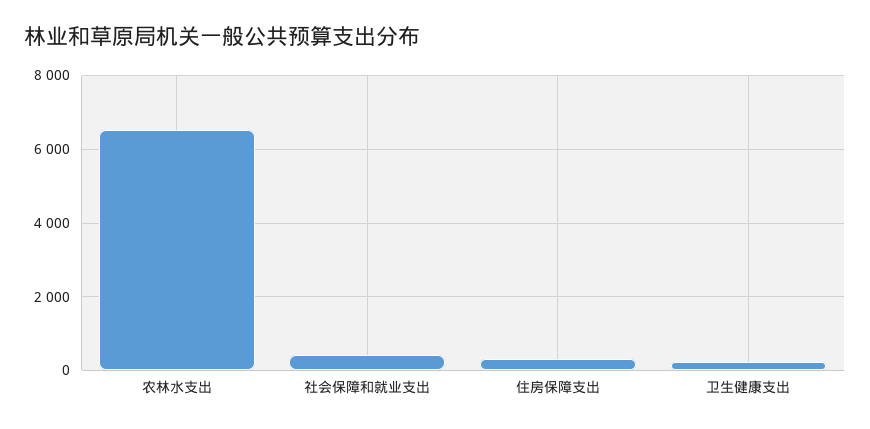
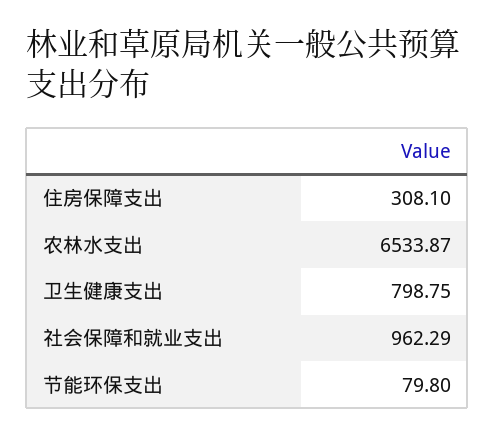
社会保障和就业支出: 400 -> 962.29
卫生健康支出: 200 -> 798.75
节能环保支出: none -> 79.8

